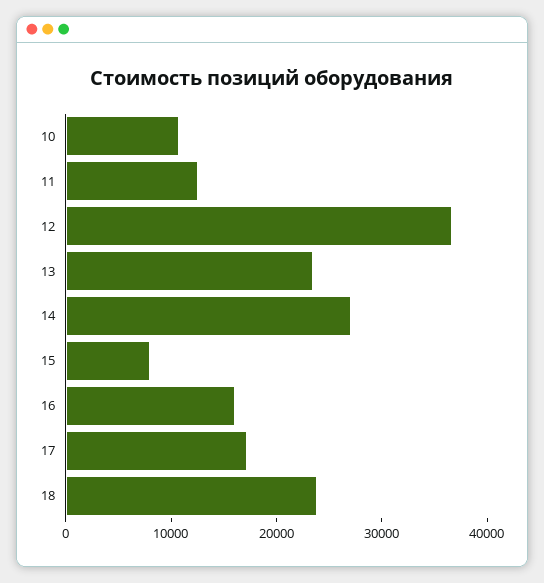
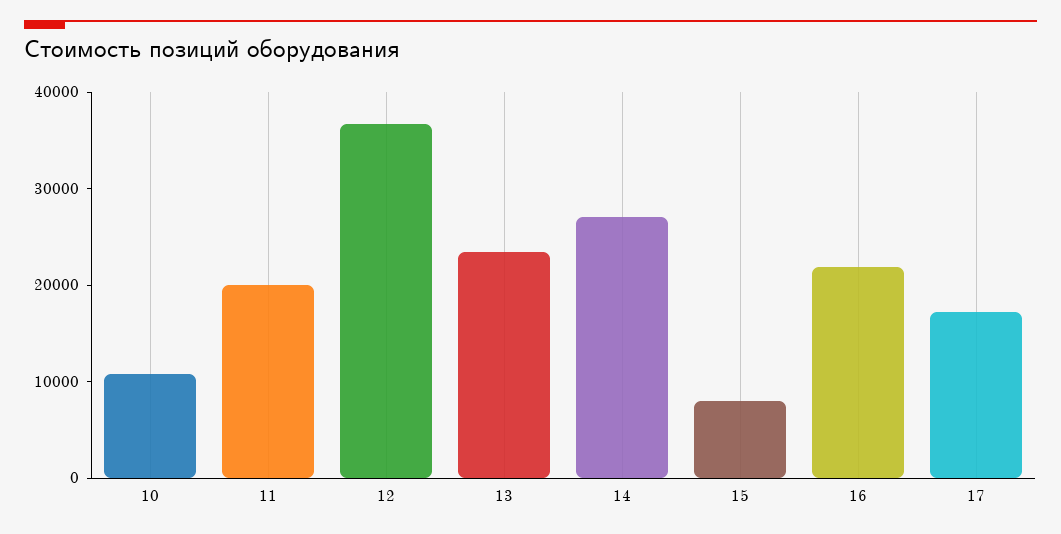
11: 12000 -> 20000
16: 16000 -> 22000
18: 24000 -> none

